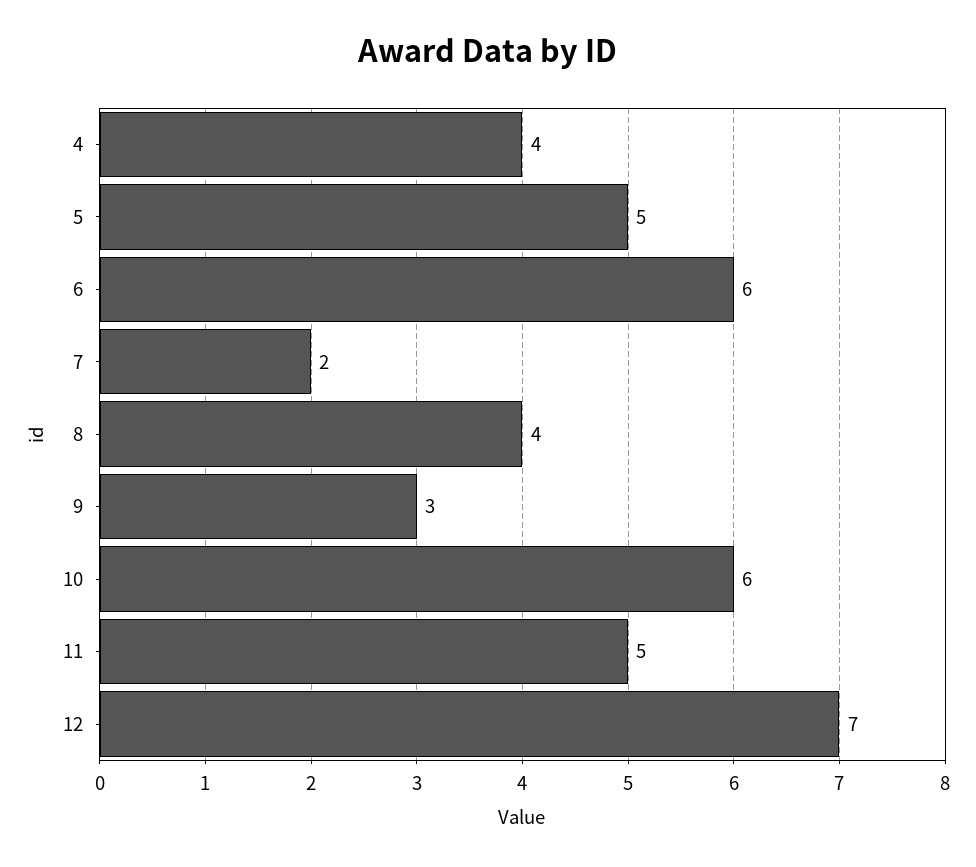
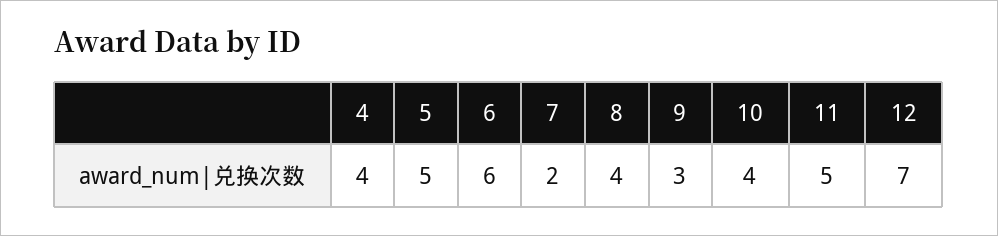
10: 6 -> 4

